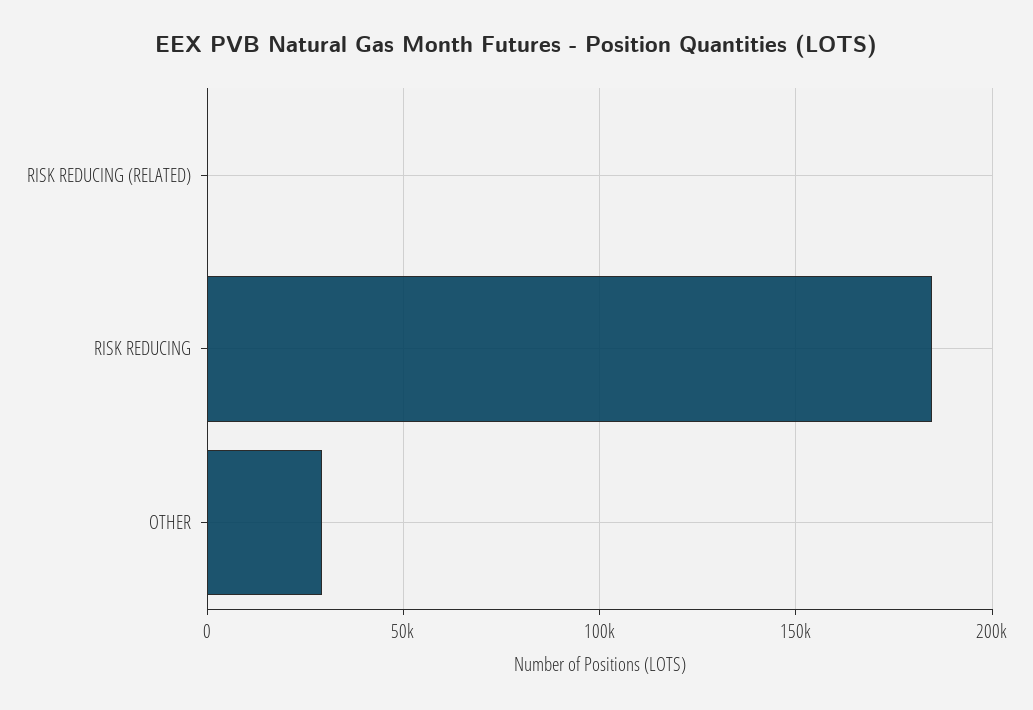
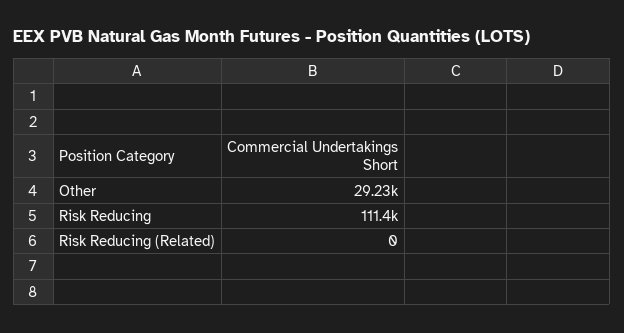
RISK REDUCING: 185000 -> 111400

